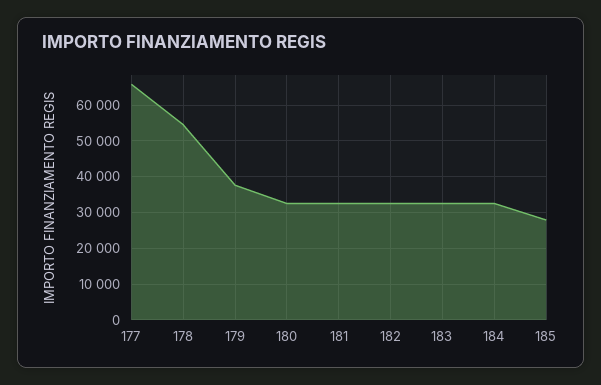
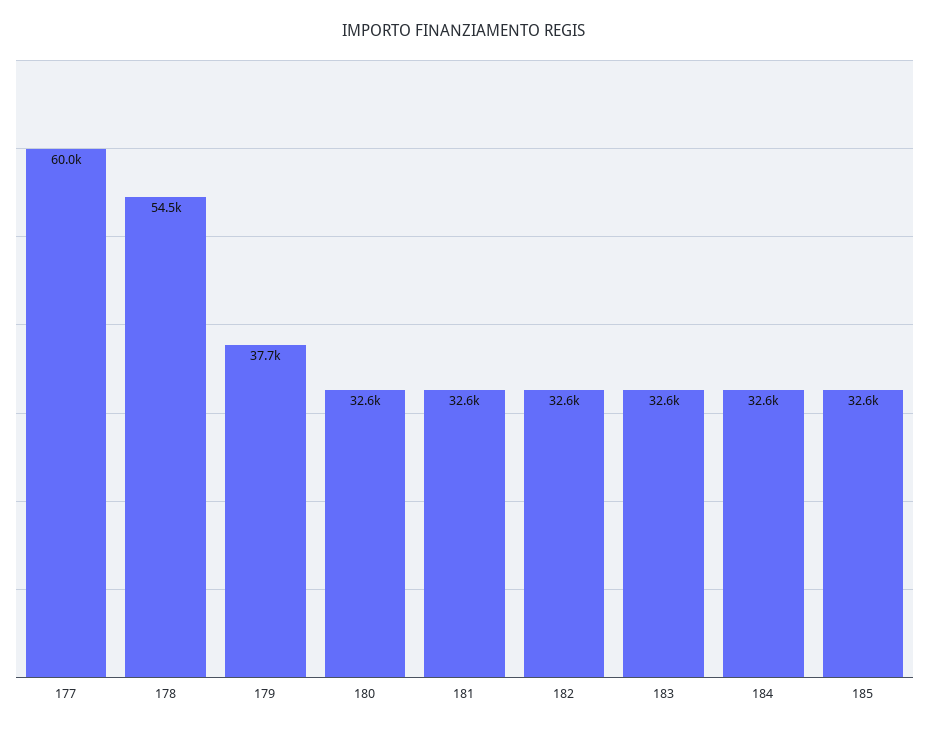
177: 66000 -> 60000
185: 28000 -> 32600

